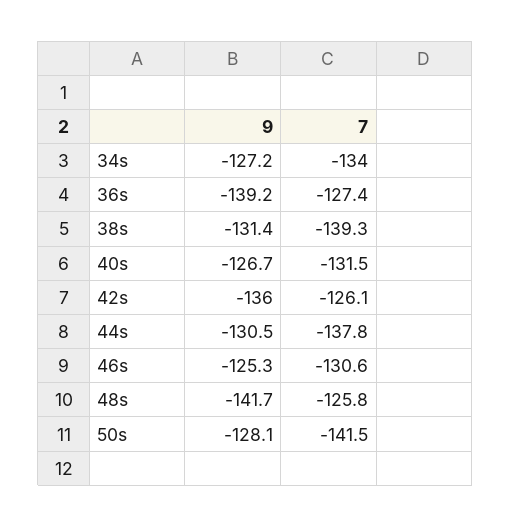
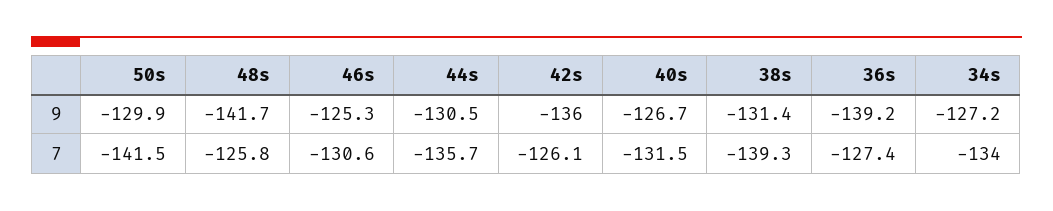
7, 44s: -137.8 -> -135.7
9, 50s: -128.1 -> -129.9

